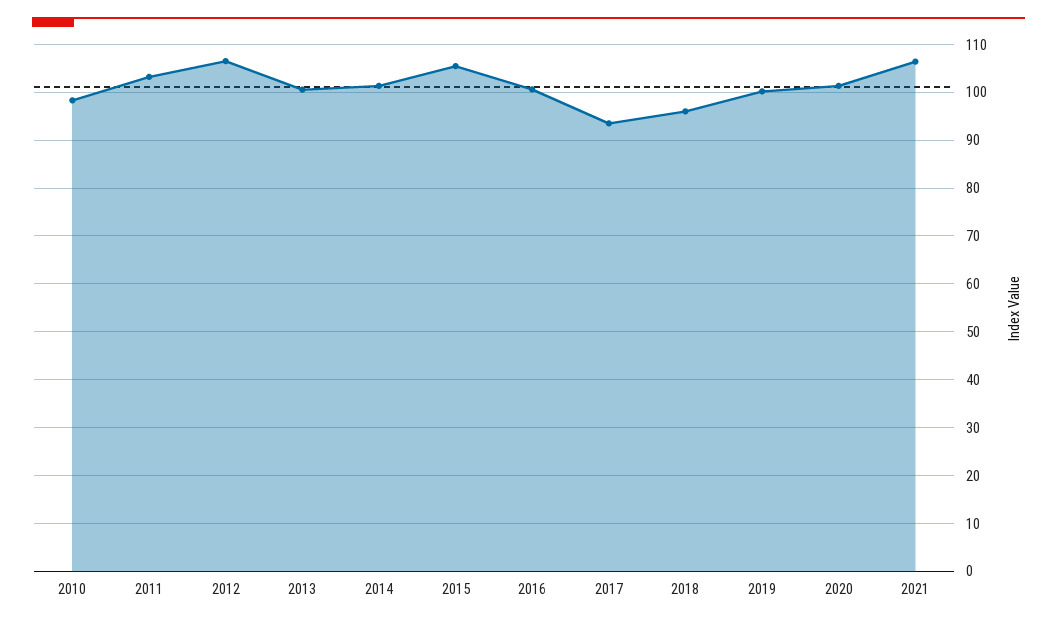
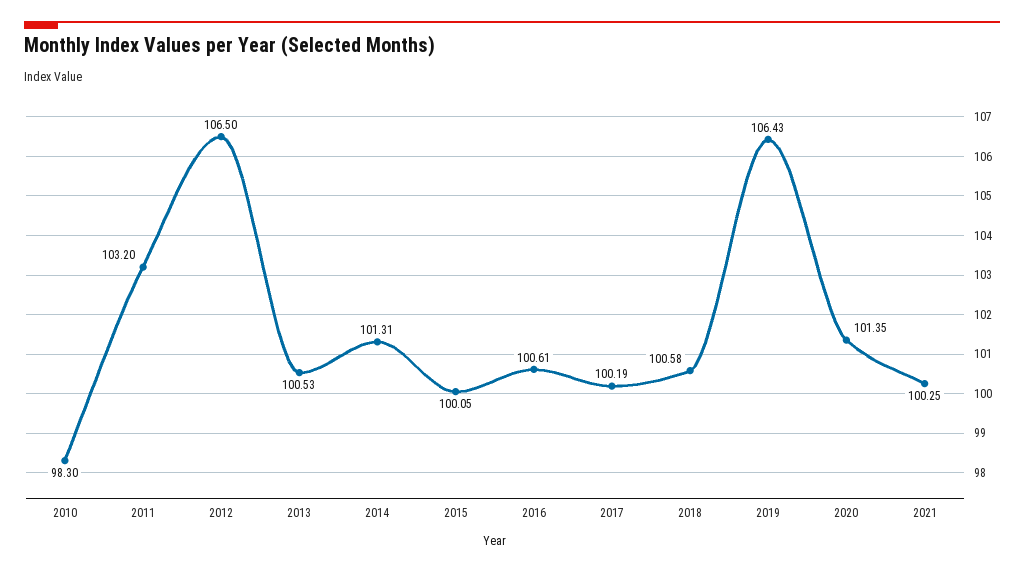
2015: 106 -> 100.05
2017: 94 -> 100.19
2018: 96 -> 100.58
2019: 100 -> 106.43
2021: 106 -> 100.25

